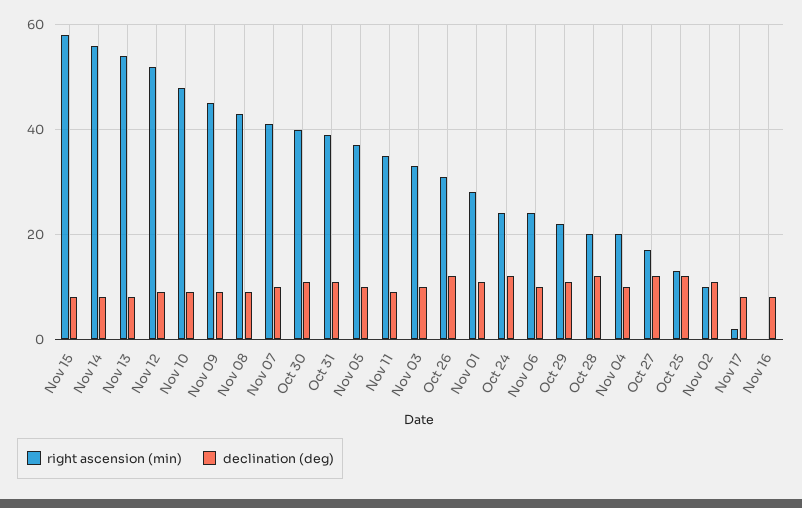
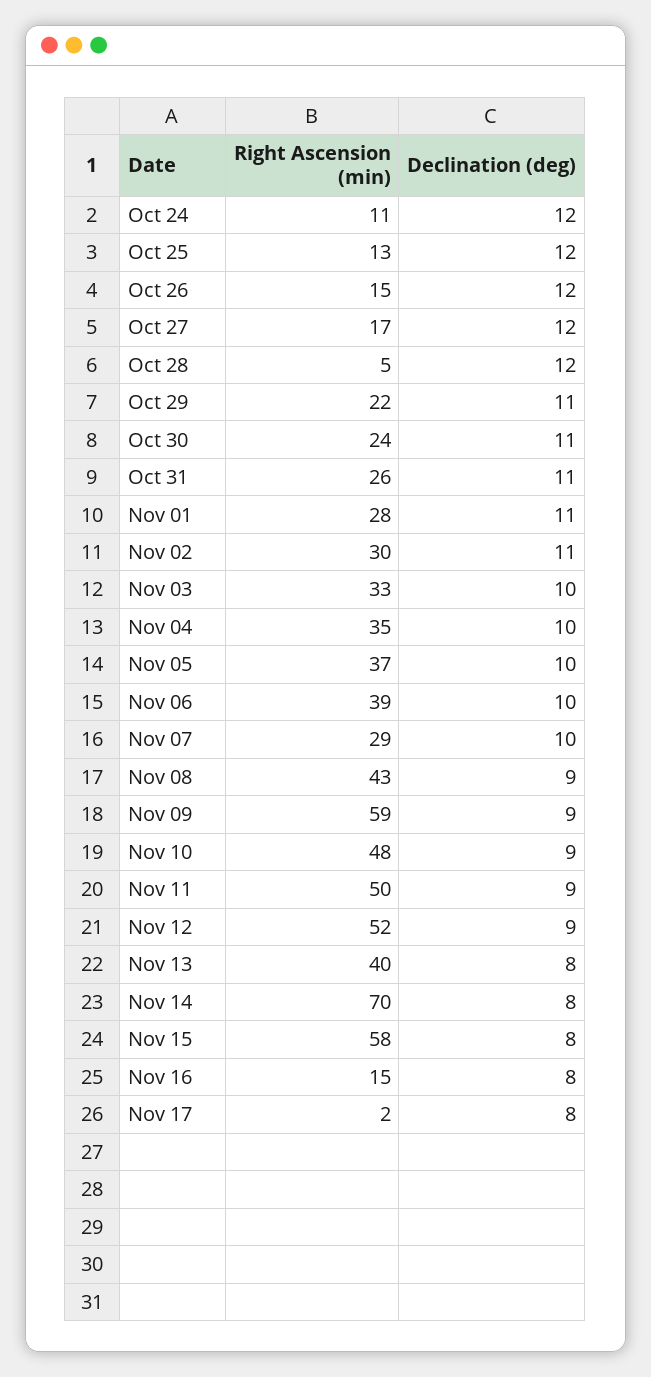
right ascension (min), Nov 14: 55 -> 70
right ascension (min), Nov 13: 55 -> 40
right ascension (min), Nov 09: 45 -> 59
right ascension (min), Nov 07: 40 -> 29
right ascension (min), Oct 30: 40 -> 24
right ascension (min), Oct 31: 40 -> 26
right ascension (min), Nov 11: 35 -> 50
right ascension (min), Oct 26: 30 -> 15
right ascension (min), Oct 24: 25 -> 11
right ascension (min), Nov 06: 25 -> 39
right ascension (min), Oct 28: 20 -> 5
right ascension (min), Nov 04: 20 -> 35
right ascension (min), Nov 02: 10 -> 30
right ascension (min), Nov 16: 0 -> 15

